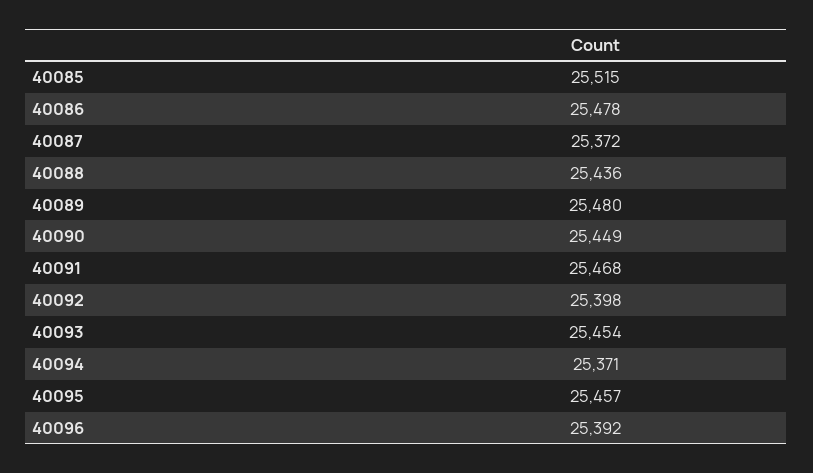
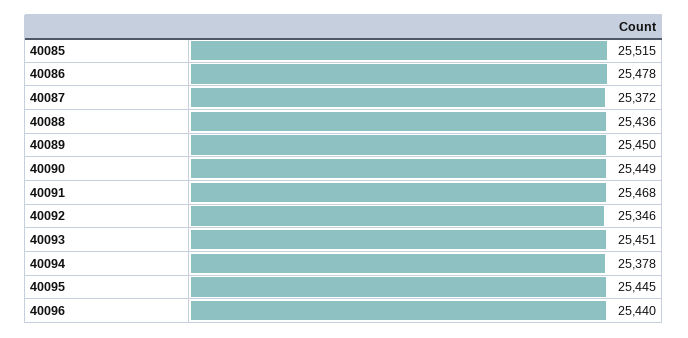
40089: 25480 -> 25450
40092: 25398 -> 25346
40093: 25454 -> 25451
40094: 25371 -> 25378
40095: 25457 -> 25445
40096: 25392 -> 25440

